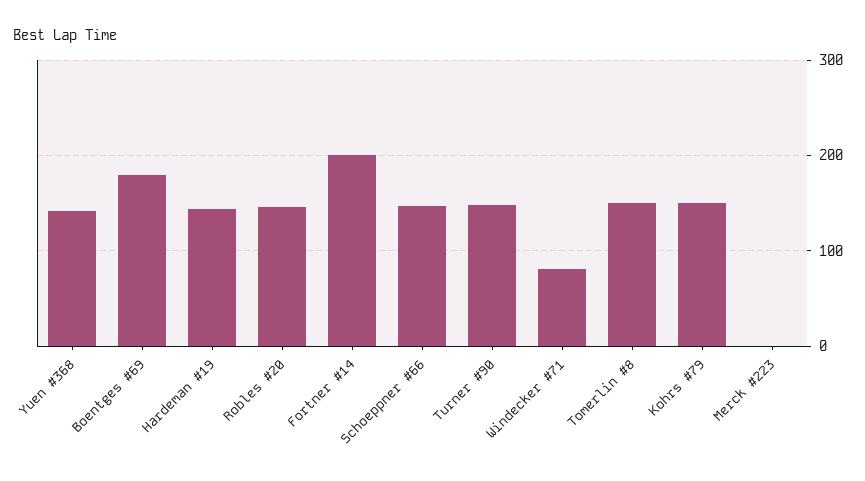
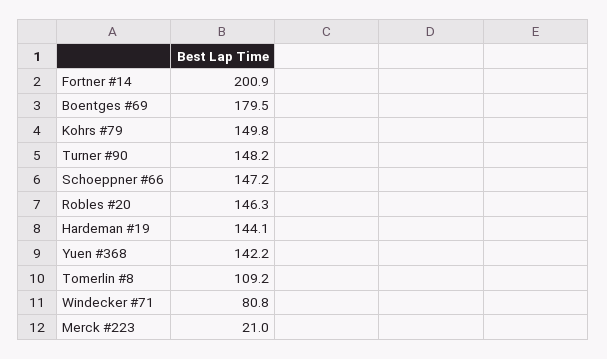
Tomerlin #8: 150 -> 109.2
Merck #223: 0 -> 21

